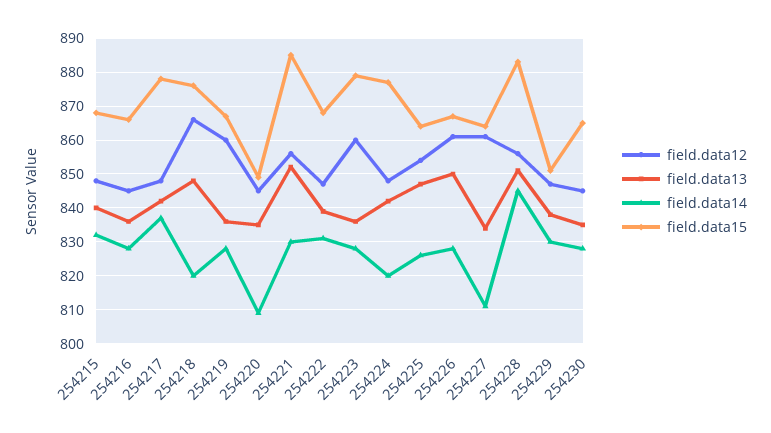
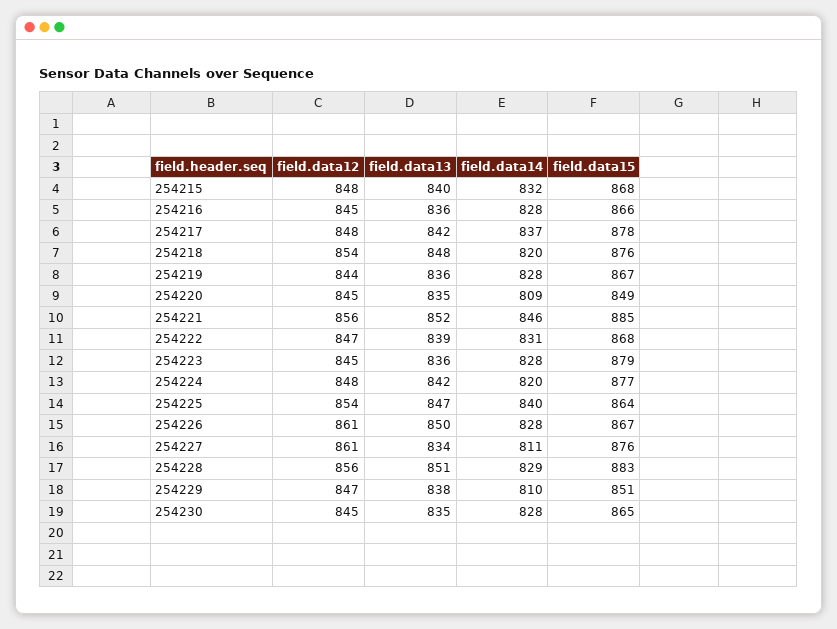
field.data12, 254218: 865 -> 854
field.data12, 254219: 860 -> 844
field.data14, 254221: 830 -> 846
field.data12, 254223: 860 -> 845
field.data14, 254225: 825 -> 840
field.data15, 254227: 865 -> 876
field.data14, 254228: 845 -> 829
field.data14, 254229: 830 -> 810

